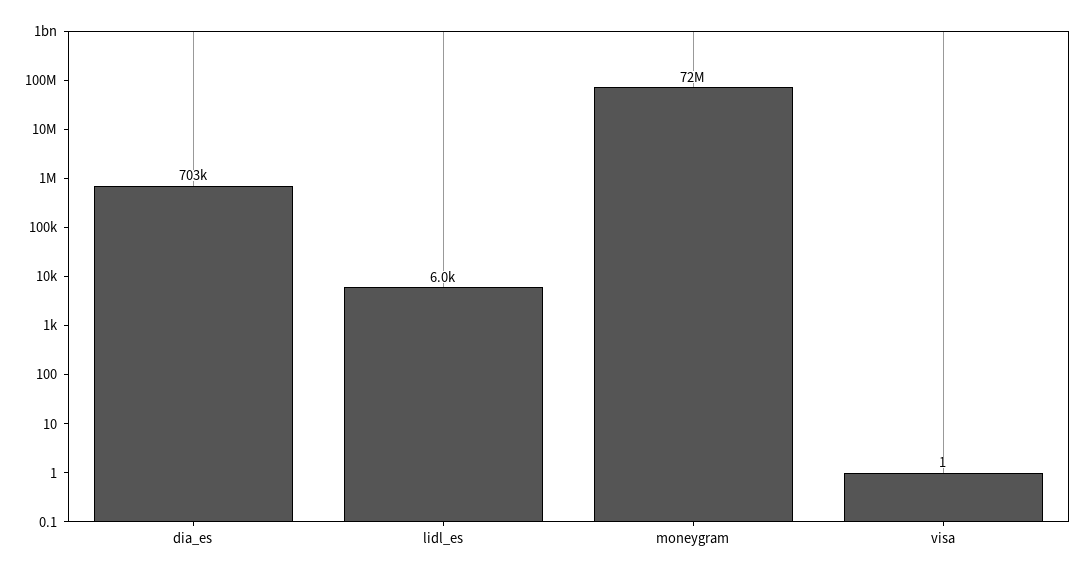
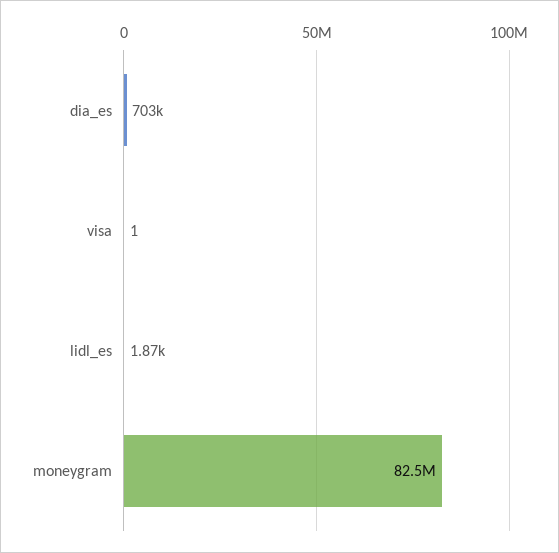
lidl_es: 6000 -> 1870
moneygram: 72000000 -> 82500000

